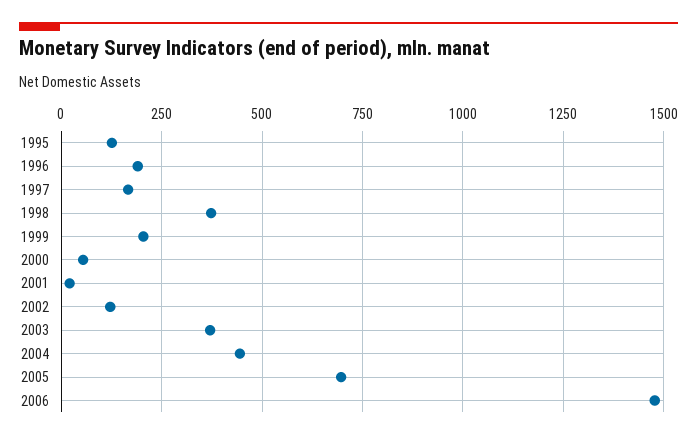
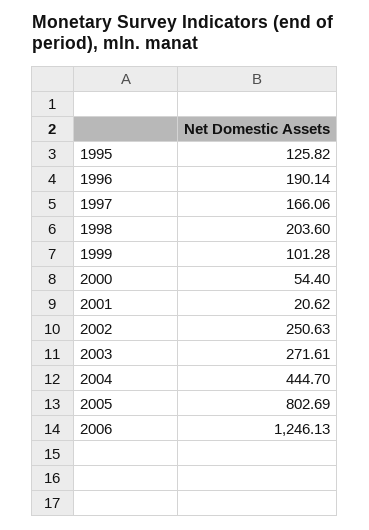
1998: 375 -> 203.6
1999: 200 -> 101.28
2002: 125 -> 250.63
2003: 375 -> 271.61
2005: 700 -> 802.69
2006: 1475 -> 1246.13

